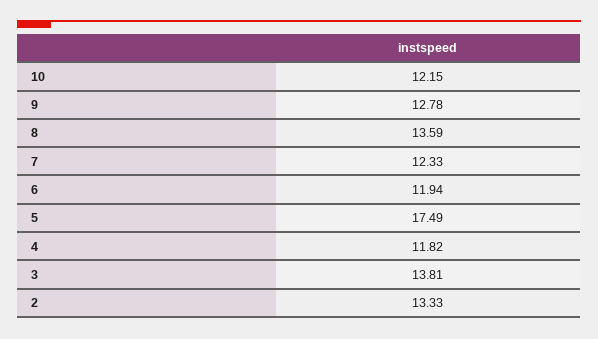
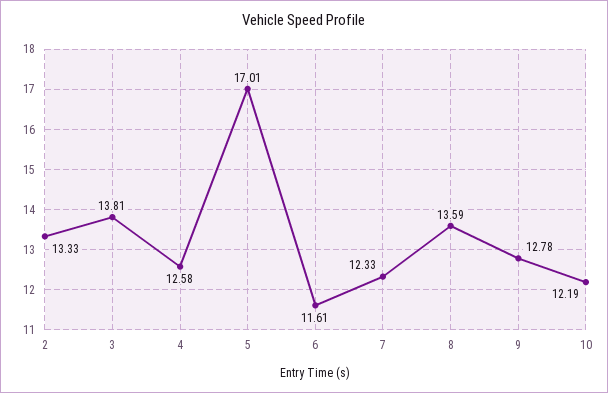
10: 12.15 -> 12.19
6: 11.94 -> 11.61
5: 17.49 -> 17.01
4: 11.82 -> 12.58

